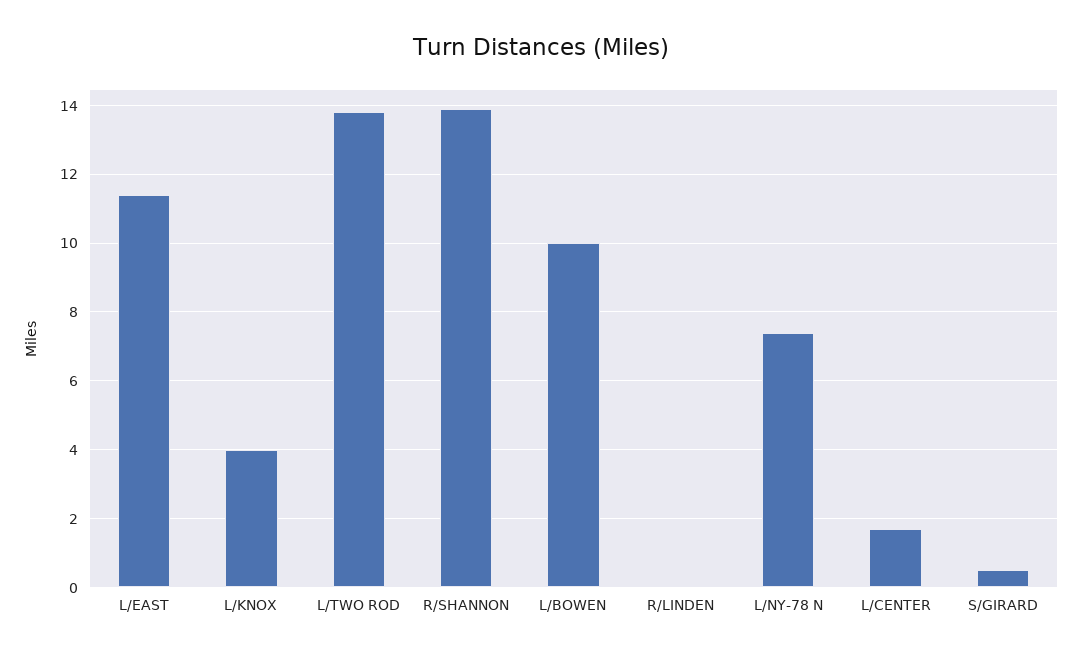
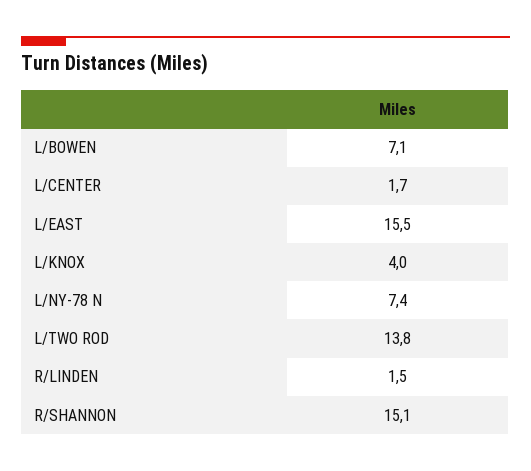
L/EAST: 11.5 -> 15.5
R/SHANNON: 14 -> 15.1
L/BOWEN: 10 -> 7.1
R/LINDEN: 0 -> 1.5
S/GIRARD: 0.5 -> none

